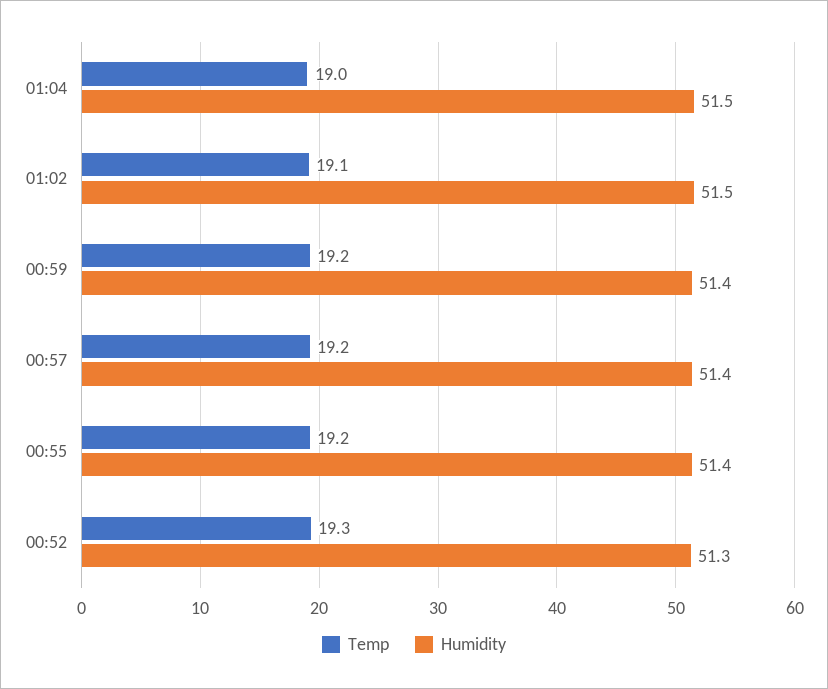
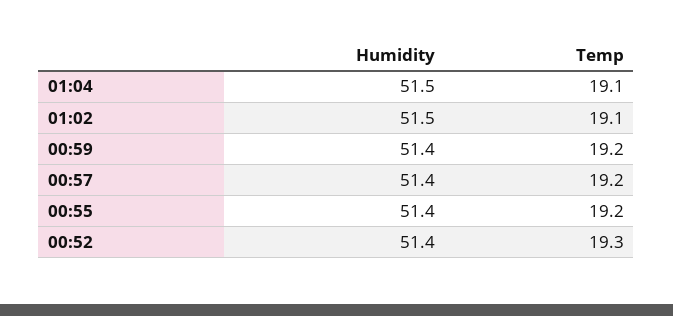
Temp, 01:04: 19 -> 19.1
Humidity, 00:52: 51.3 -> 51.4

